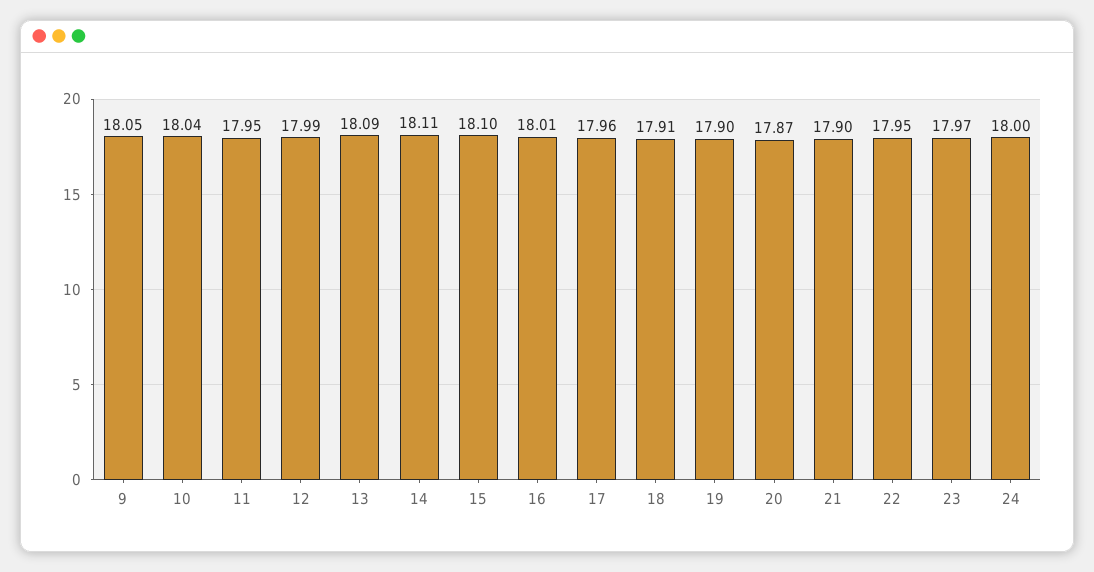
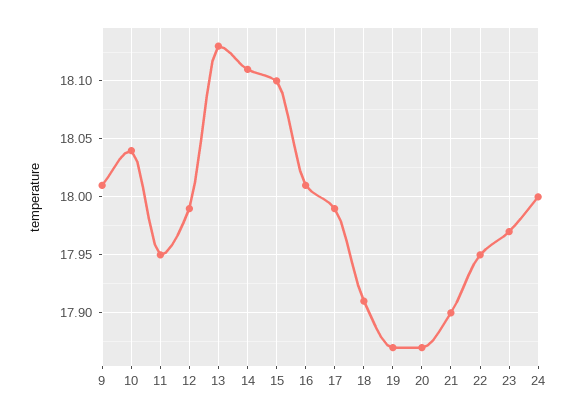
9: 18.05 -> 18.01
13: 18.09 -> 18.13
17: 17.96 -> 17.99
19: 17.9 -> 17.87

